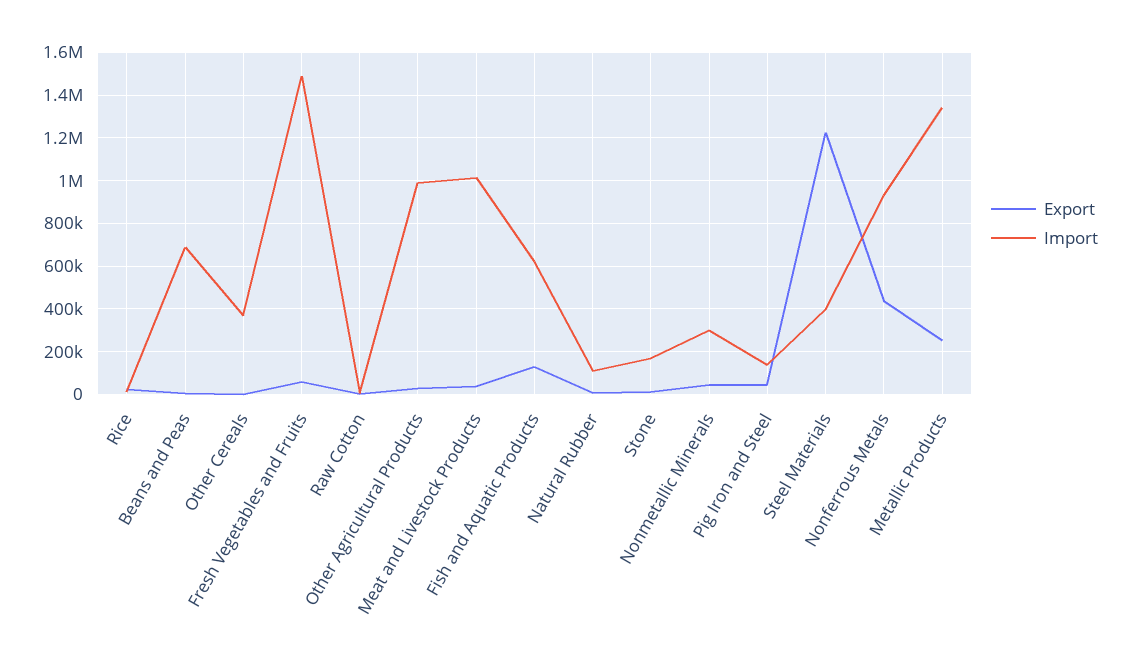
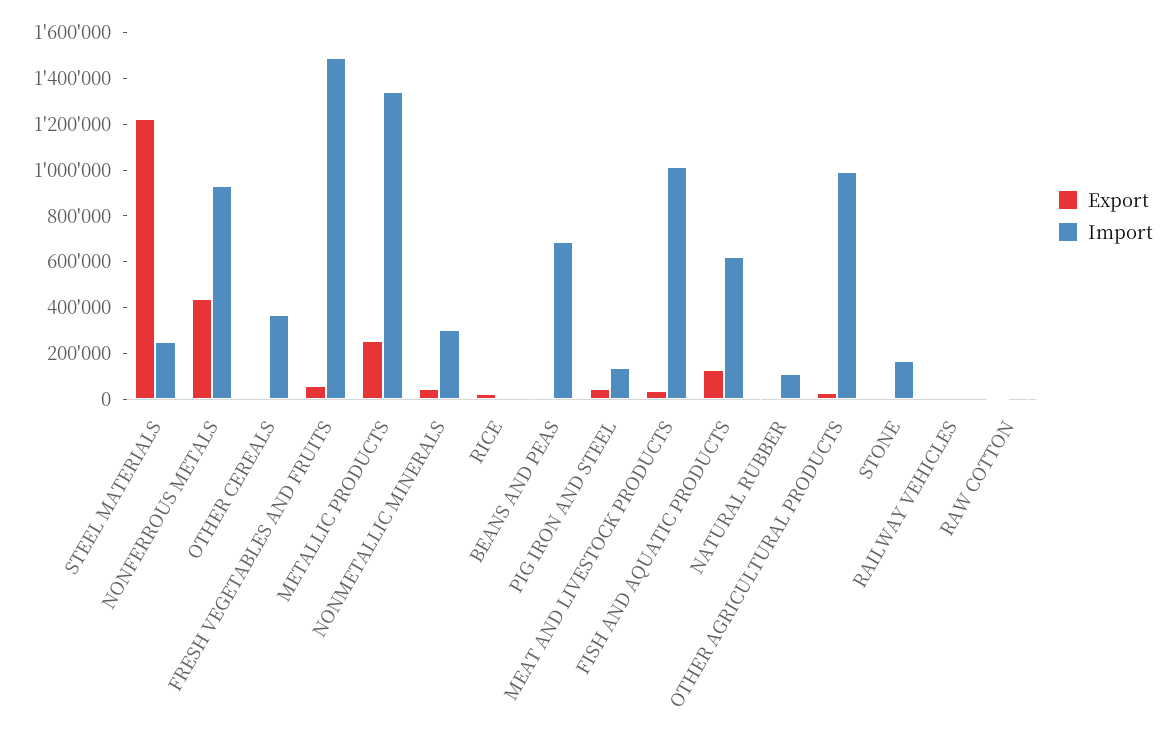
Import, Steel Materials: 400000 -> 250000
Export, RAILWAY VEHICLES: none -> 0
Import, RAILWAY VEHICLES: none -> 0

